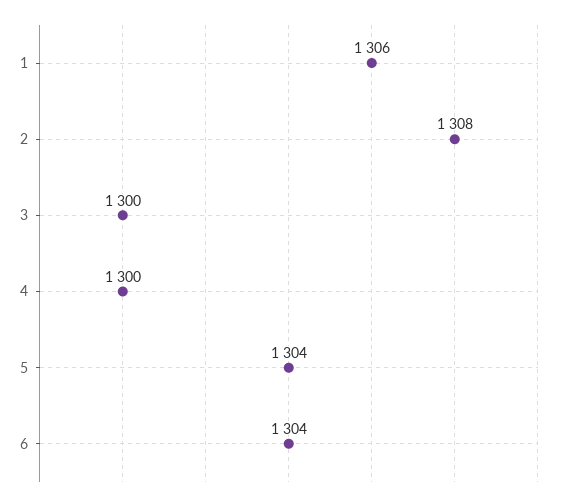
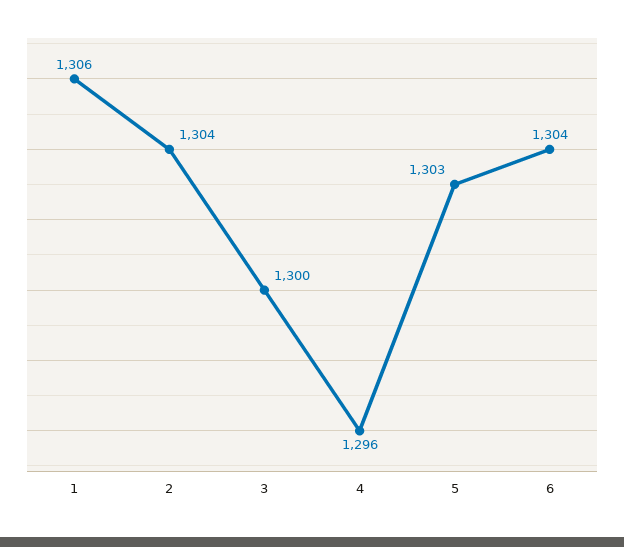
2: 1308 -> 1304
4: 1300 -> 1296
5: 1304 -> 1303

